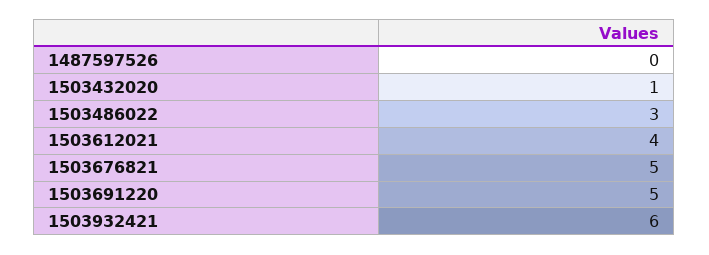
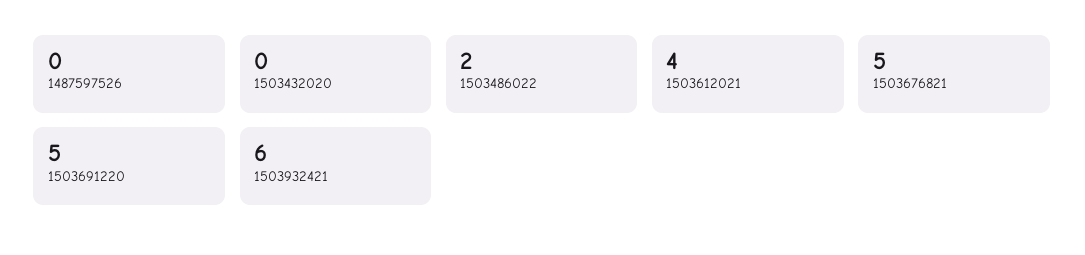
1503432020: 1 -> 0
1503486022: 3 -> 2

